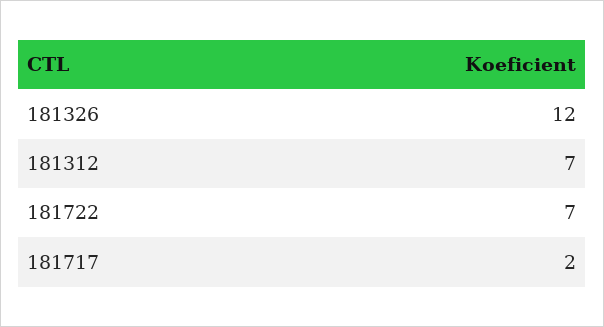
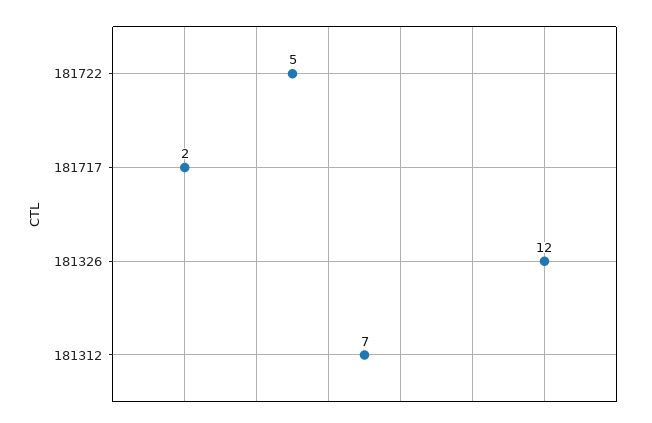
181722: 7 -> 5

